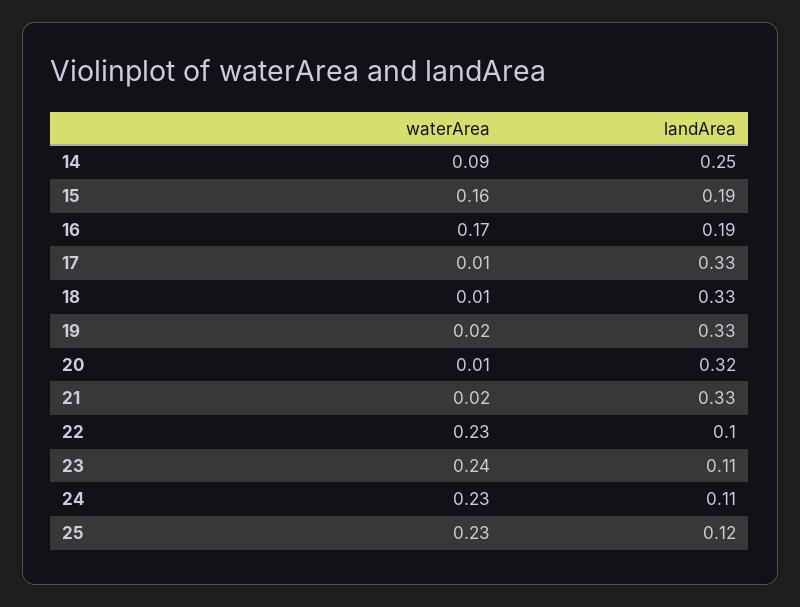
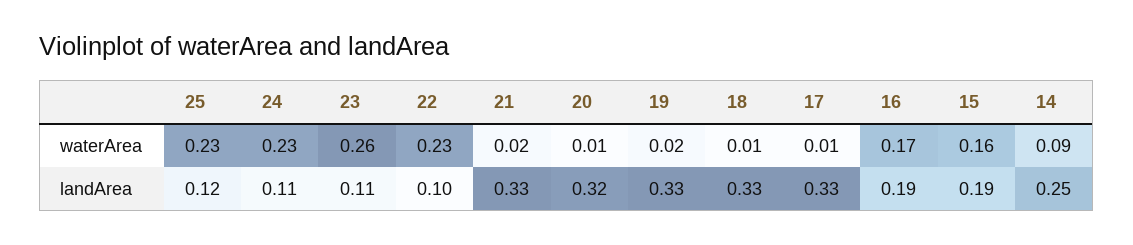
waterArea, 23: 0.24 -> 0.26

